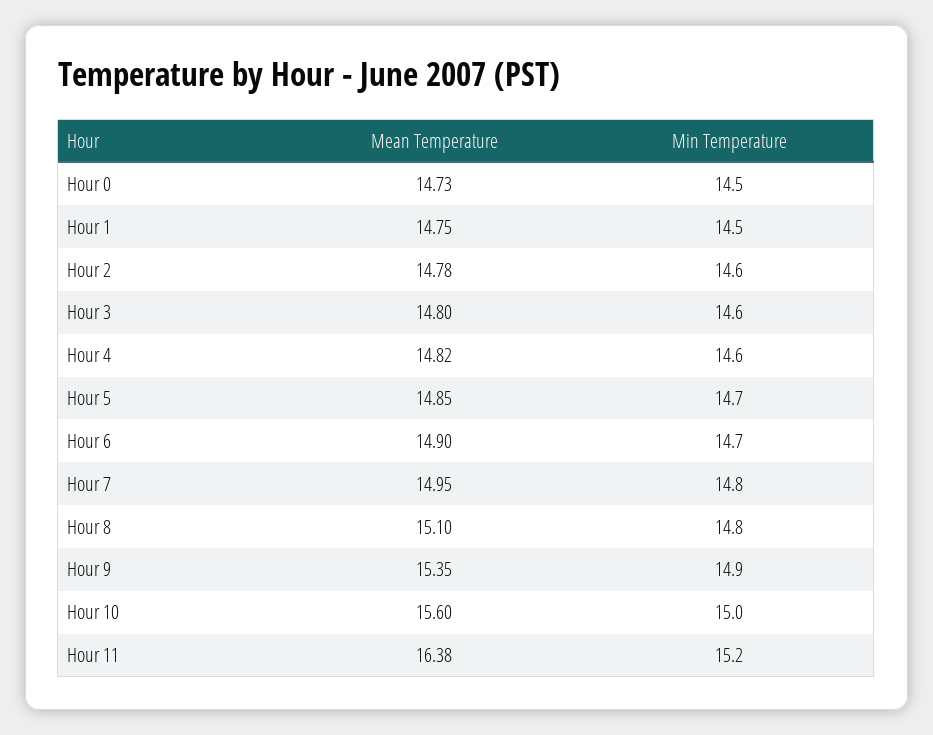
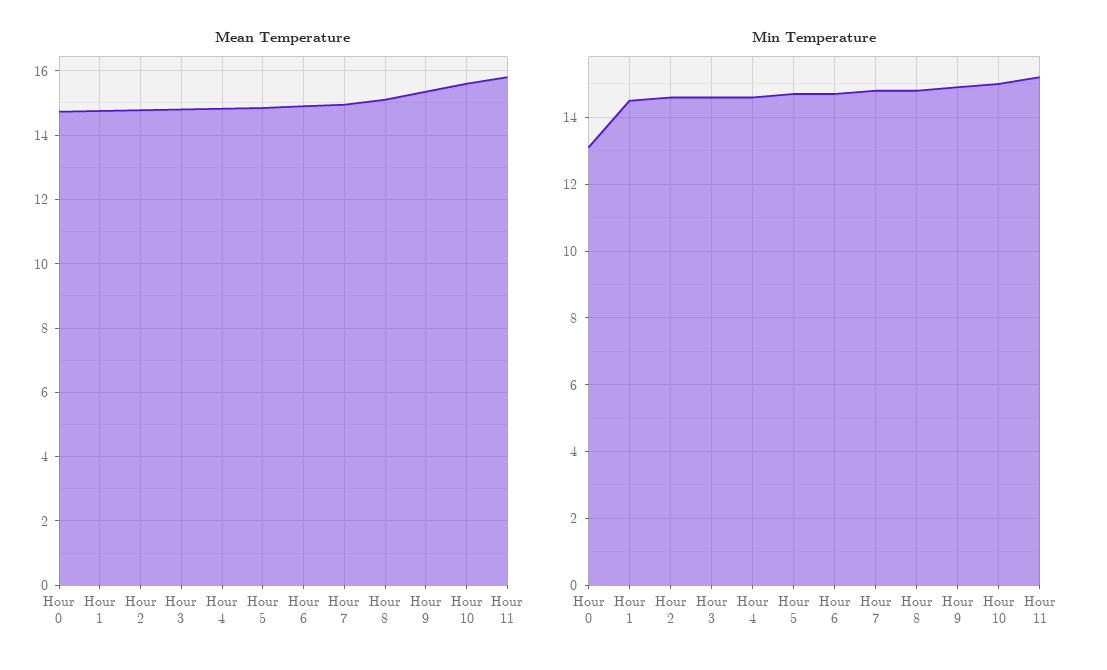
Min Temperature, Hour 0: 14.5 -> 13
Mean Temperature, Hour 11: 16.38 -> 15.8

